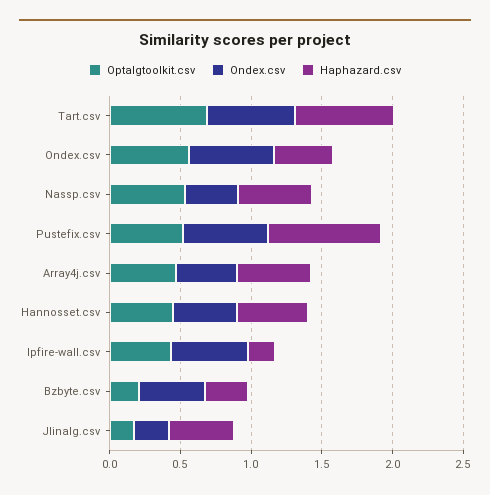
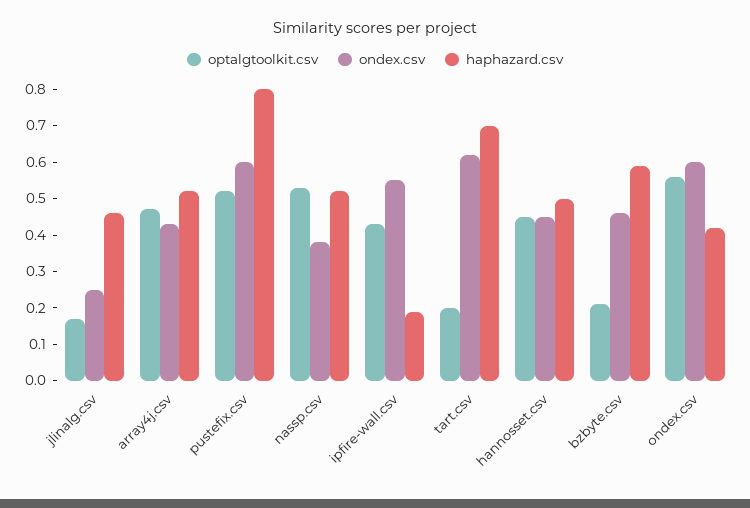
Optalgtoolkit.csv, Tart.csv: 0.7 -> 0.2
Haphazard.csv, Bzbyte.csv: 0.3 -> 0.6

